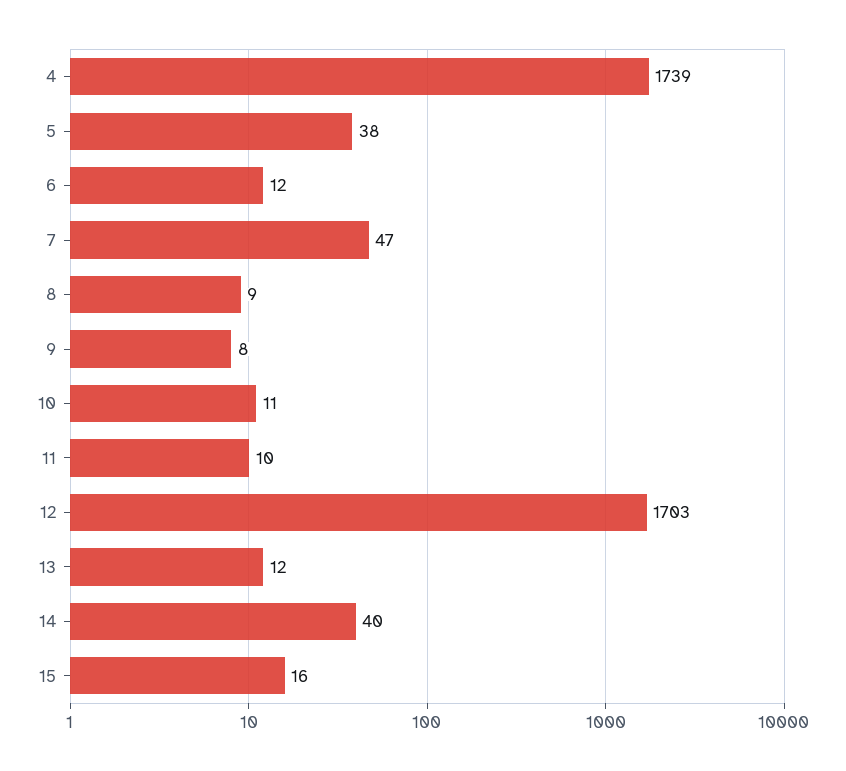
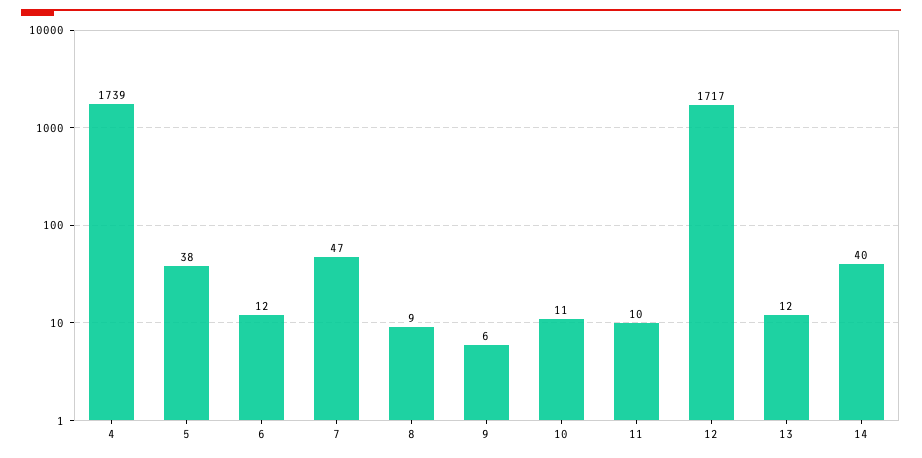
9: 8 -> 6
12: 1703 -> 1717
15: 16 -> none

